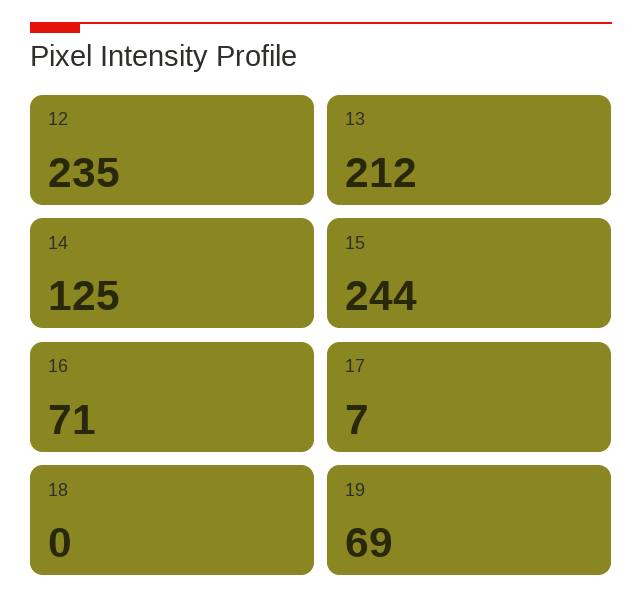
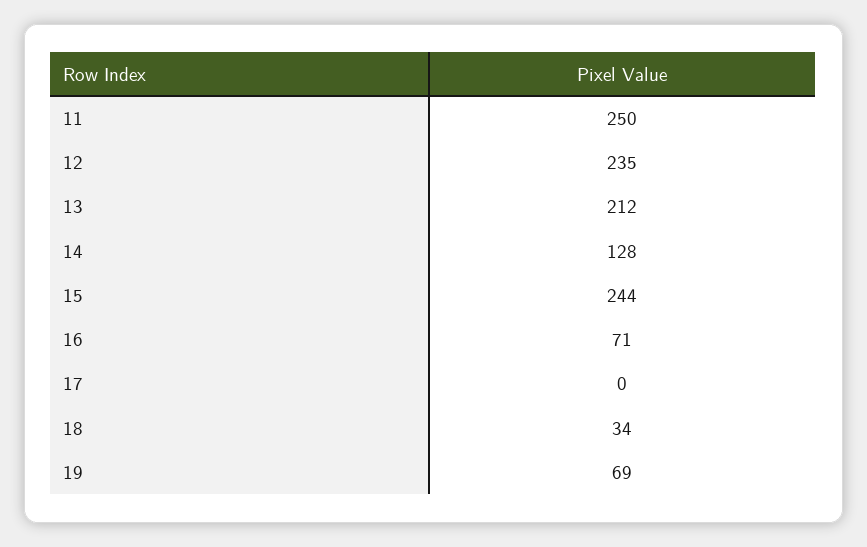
14: 125 -> 128
17: 7 -> 0
18: 0 -> 34
11: none -> 250

